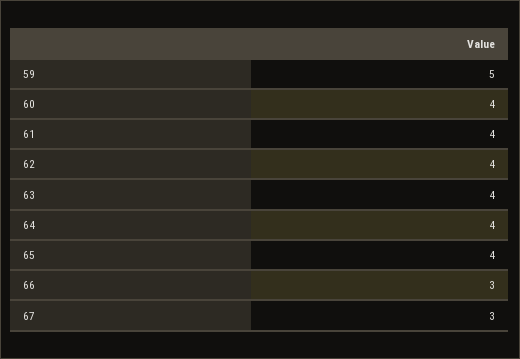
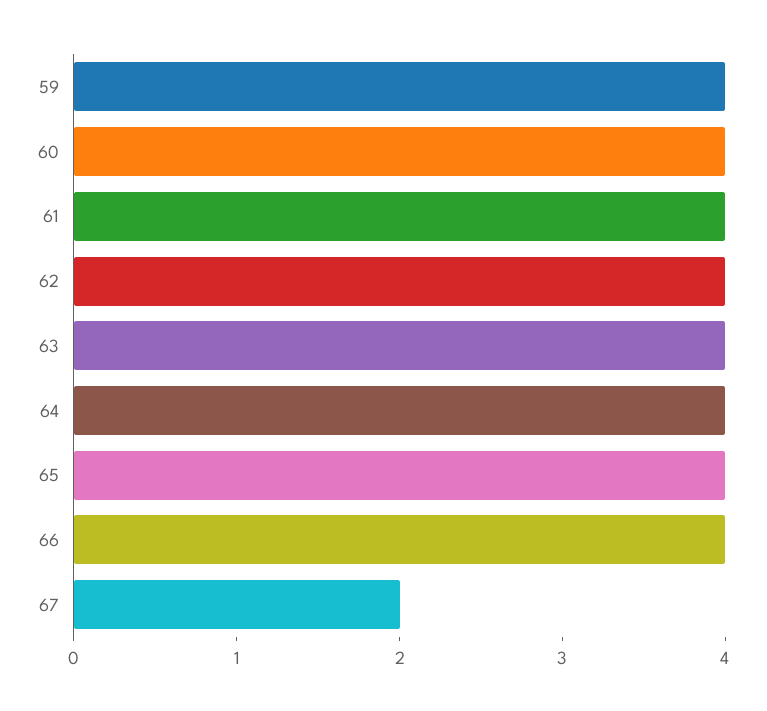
59: 5 -> 4
66: 3 -> 4
67: 3 -> 2

